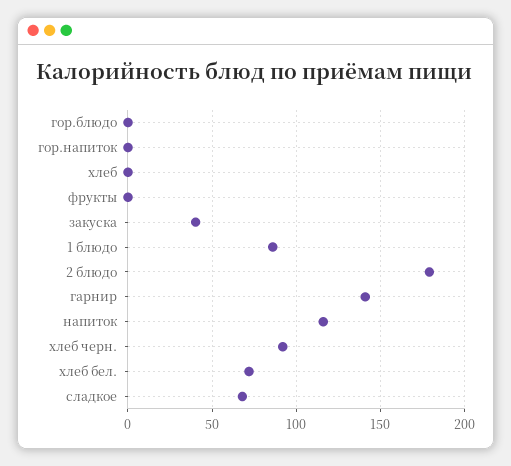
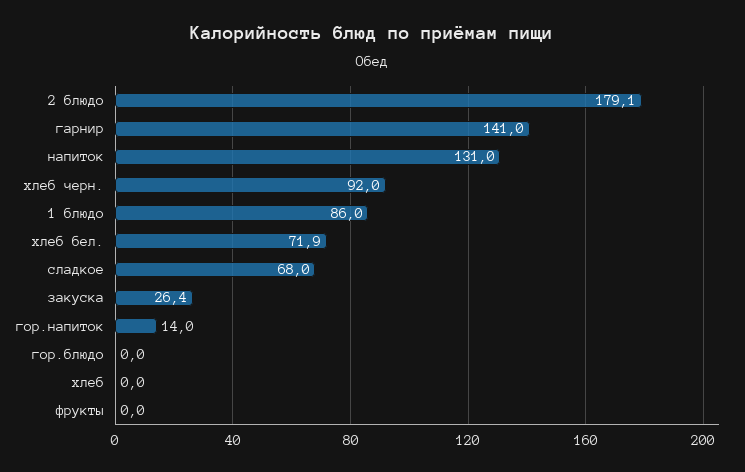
гор.напиток: 0 -> 14
закуска: 40 -> 26.4
напиток: 115 -> 131

